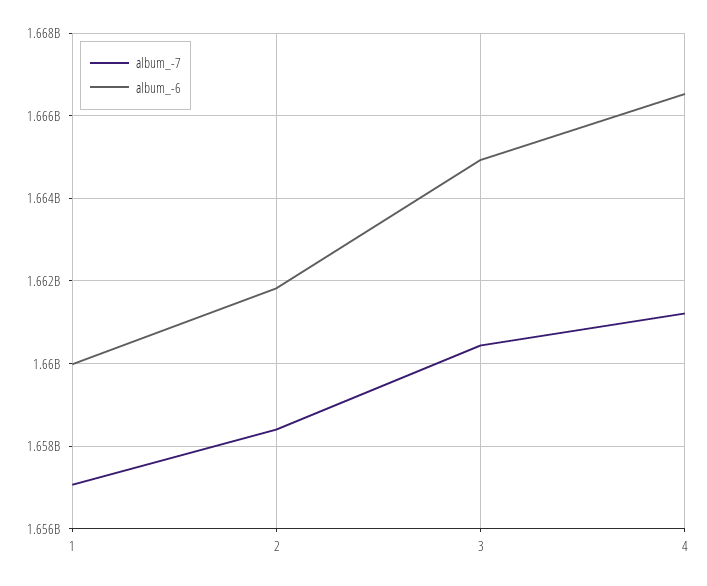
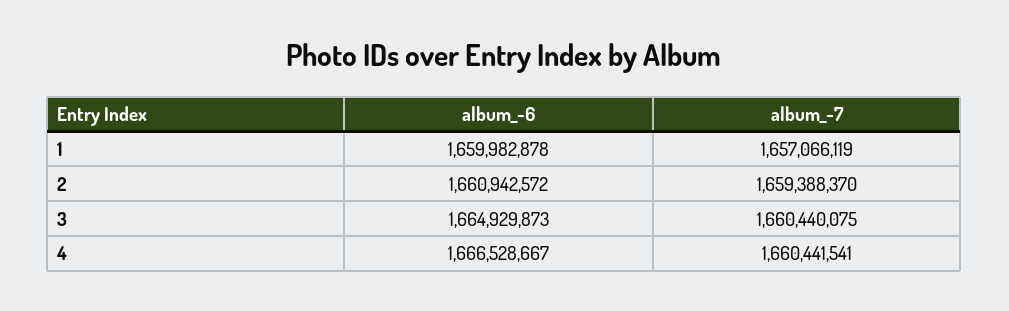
album_-7, 2: 1658400000 -> 1659388370
album_-6, 2: 1661800000 -> 1660942572
album_-7, 4: 1661200000 -> 1660441541

